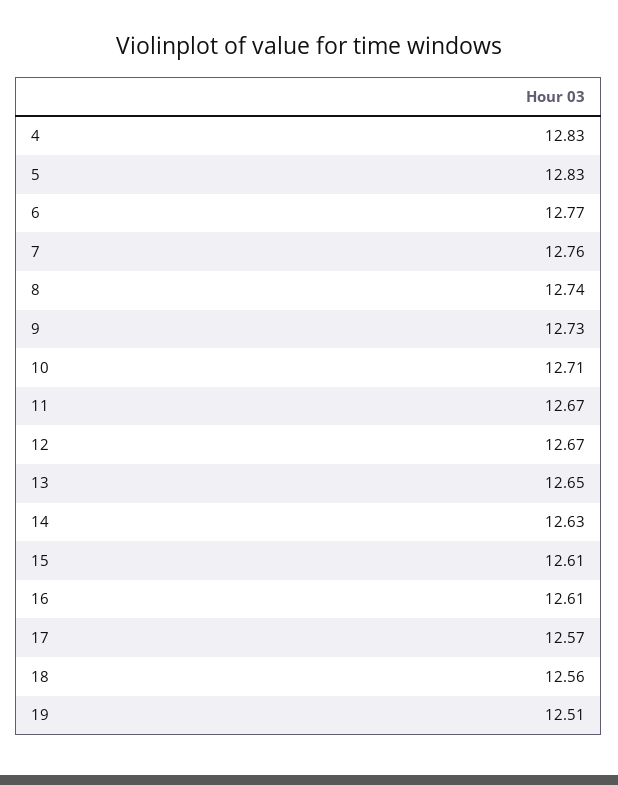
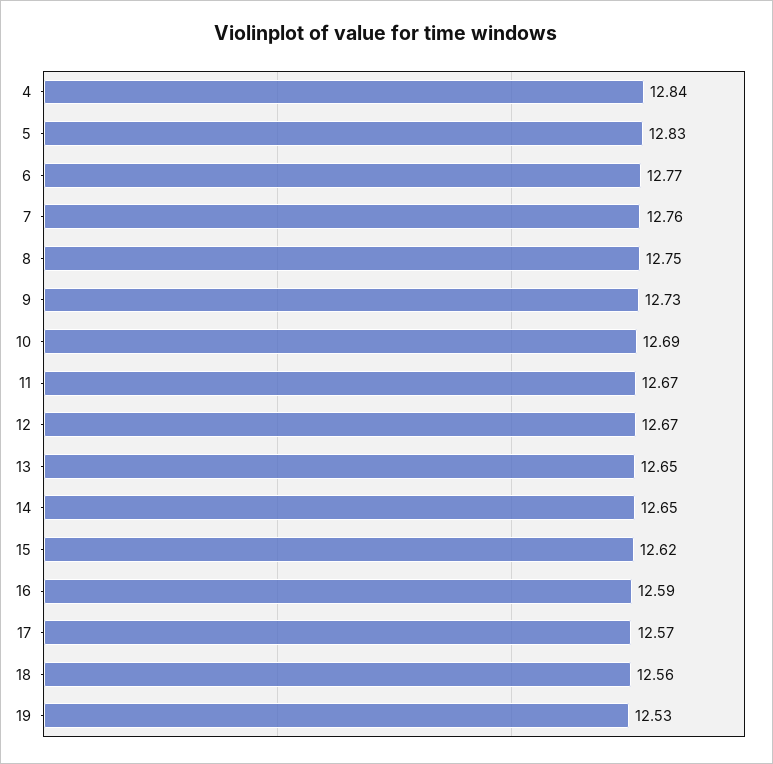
4: 12.83 -> 12.84
8: 12.74 -> 12.75
10: 12.71 -> 12.69
14: 12.63 -> 12.65
15: 12.61 -> 12.62
16: 12.61 -> 12.59
19: 12.51 -> 12.53

